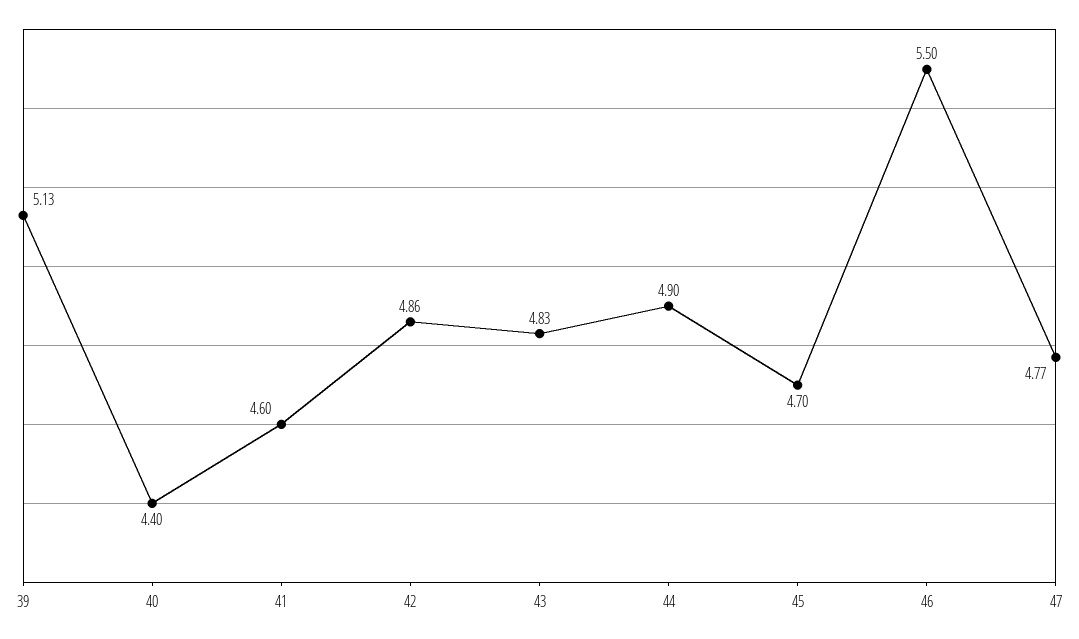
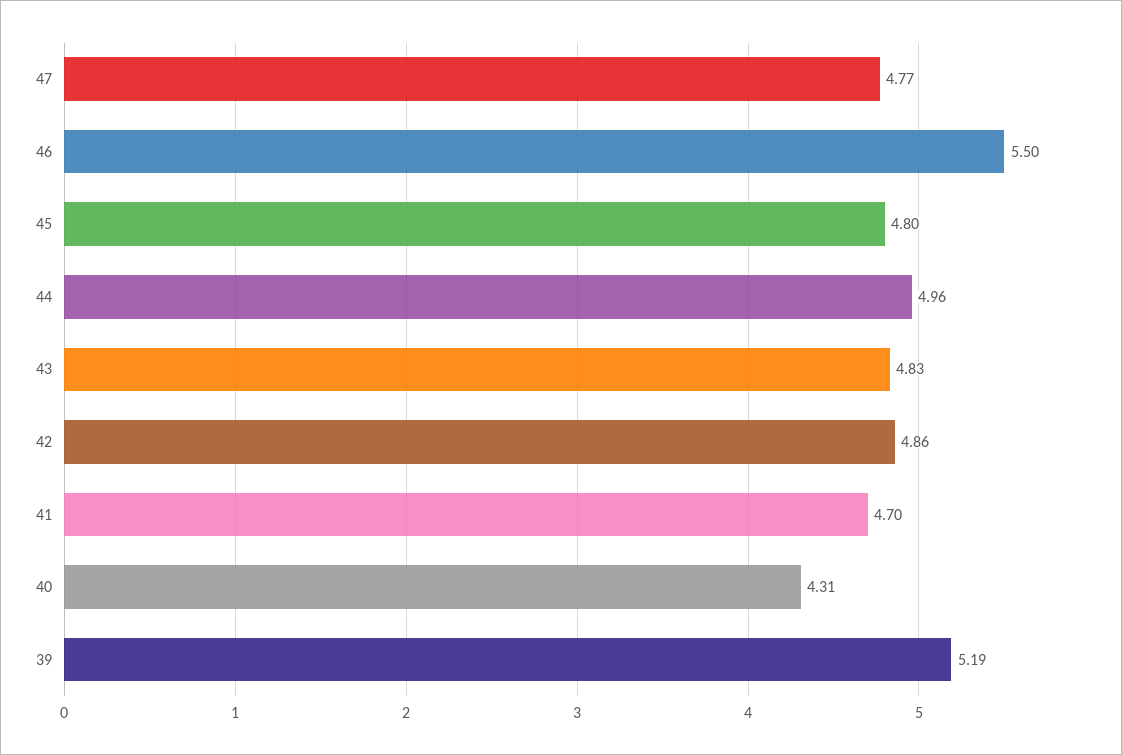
39: 5.13 -> 5.19
40: 4.4 -> 4.31
41: 4.6 -> 4.7
44: 4.9 -> 4.96
45: 4.7 -> 4.8

